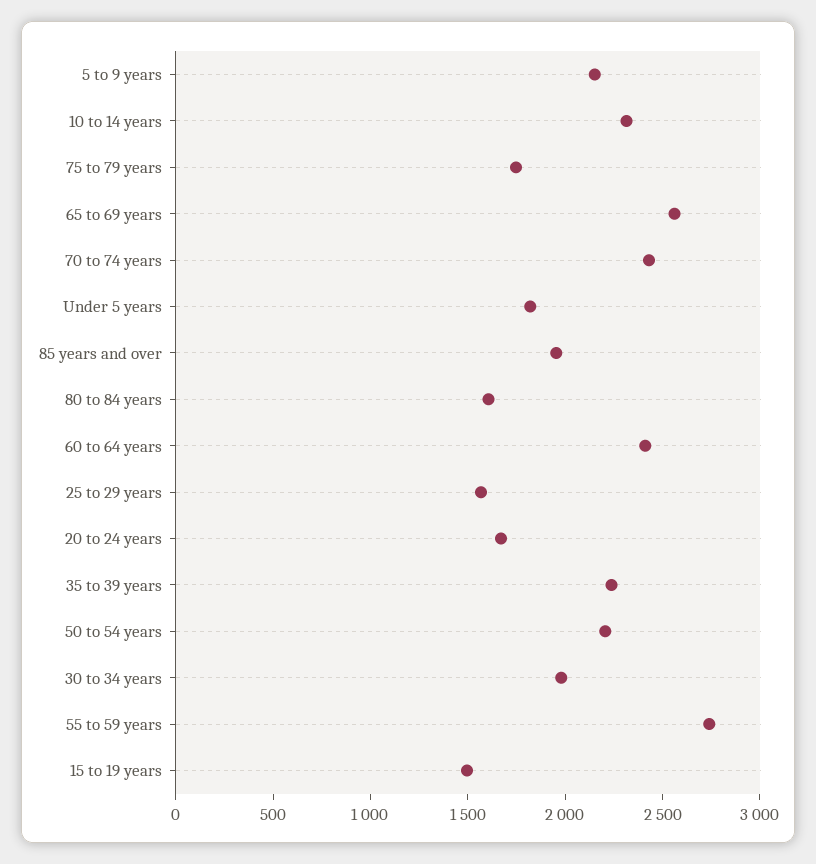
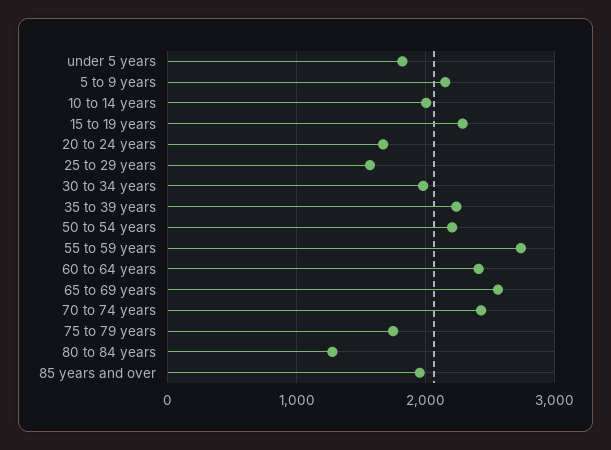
10 to 14 years: 2300 -> 2000
80 to 84 years: 1600 -> 1300
15 to 19 years: 1500 -> 2300

